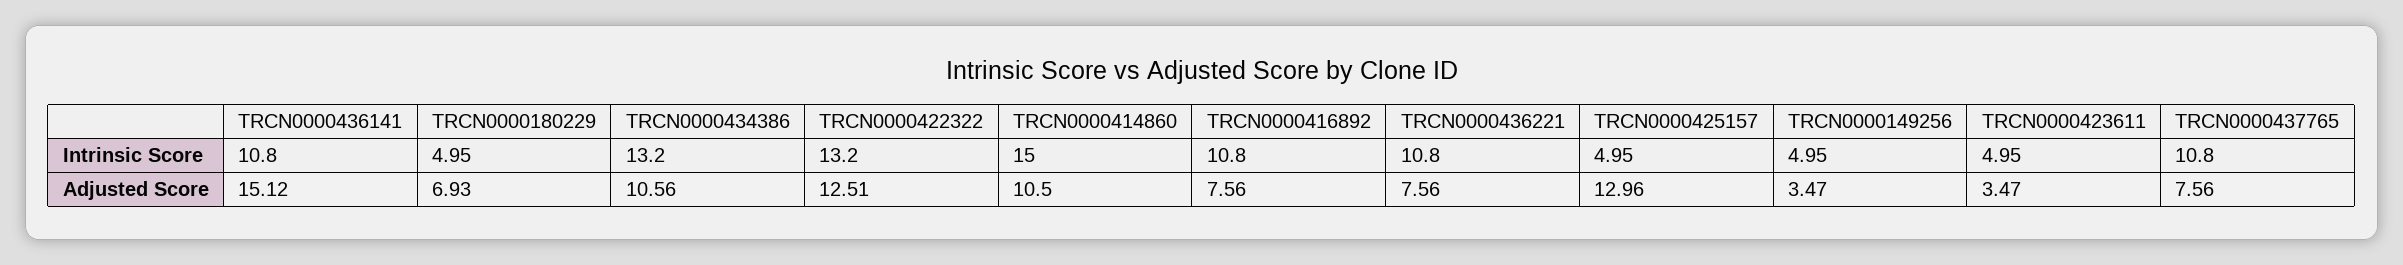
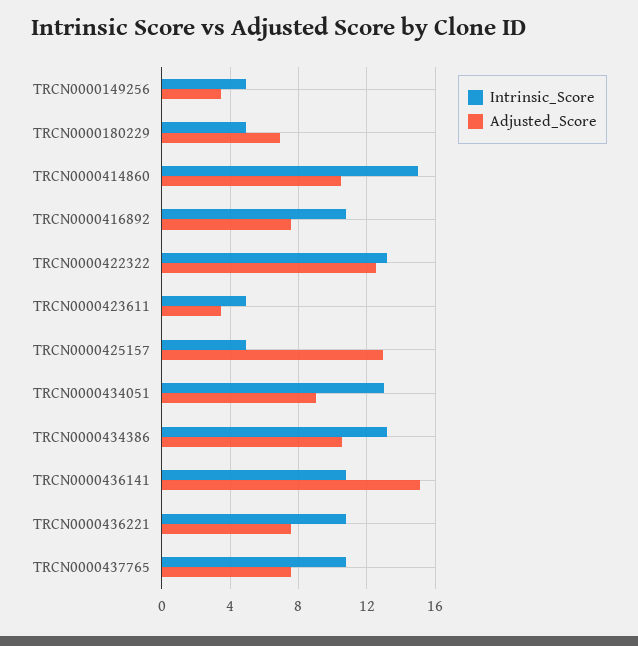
Intrinsic Score, TRCN0000434051: none -> 13
Adjusted Score, TRCN0000434051: none -> 9

